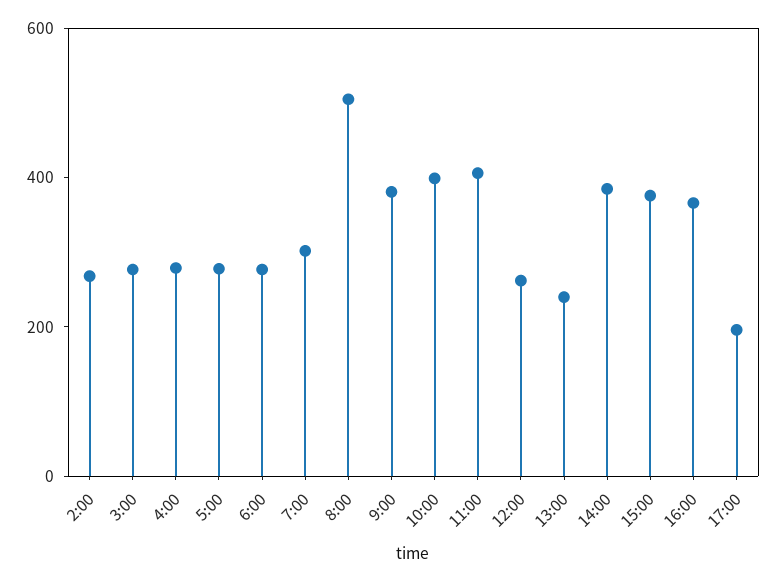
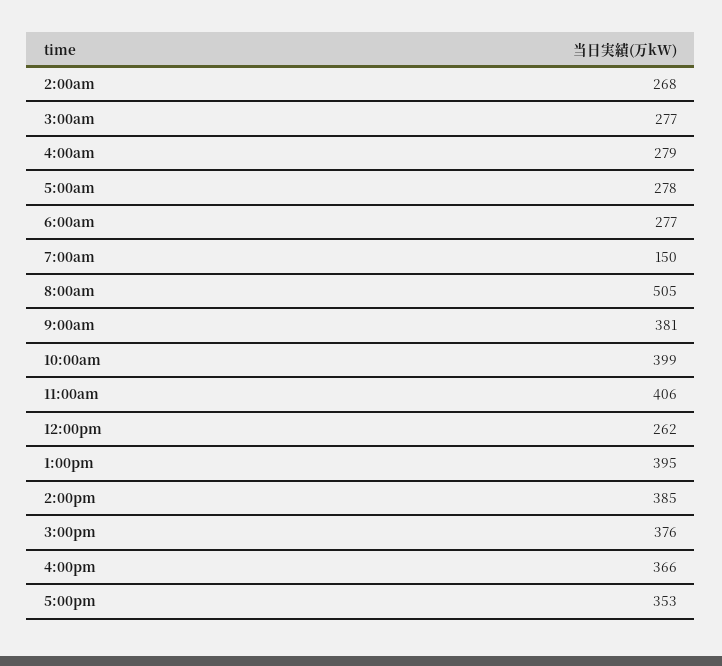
7:00: 300 -> 150
13:00: 250 -> 395
17:00: 200 -> 353

